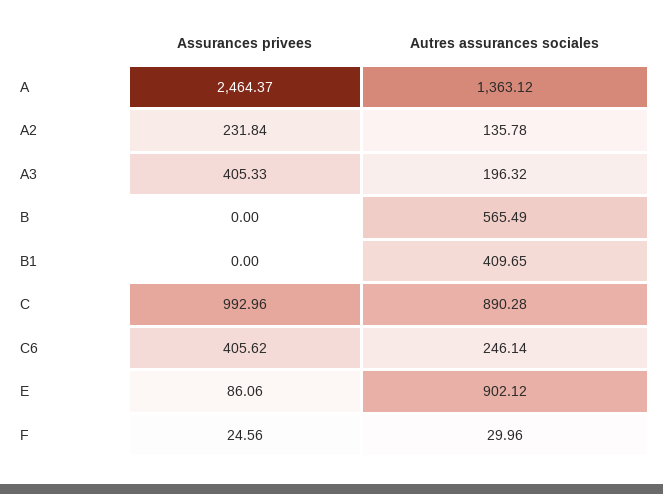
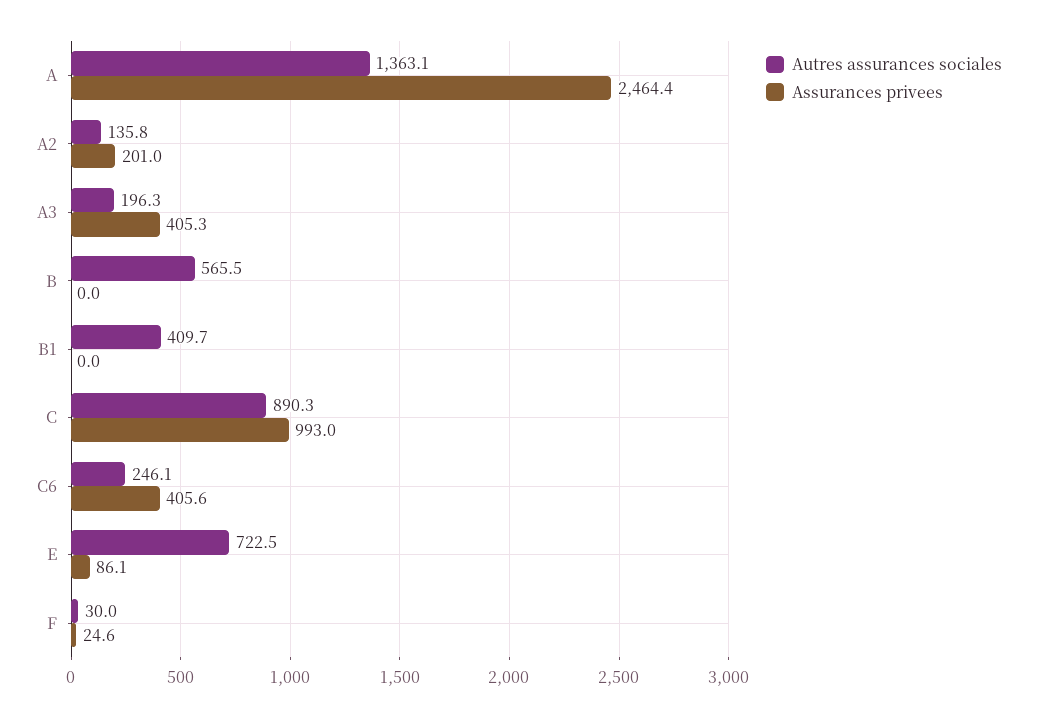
Assurances privees, A2: 231.84 -> 201
Autres assurances sociales, E: 902.12 -> 722.5

